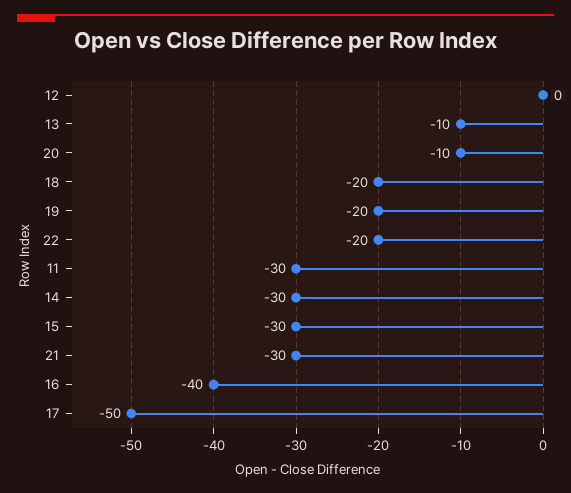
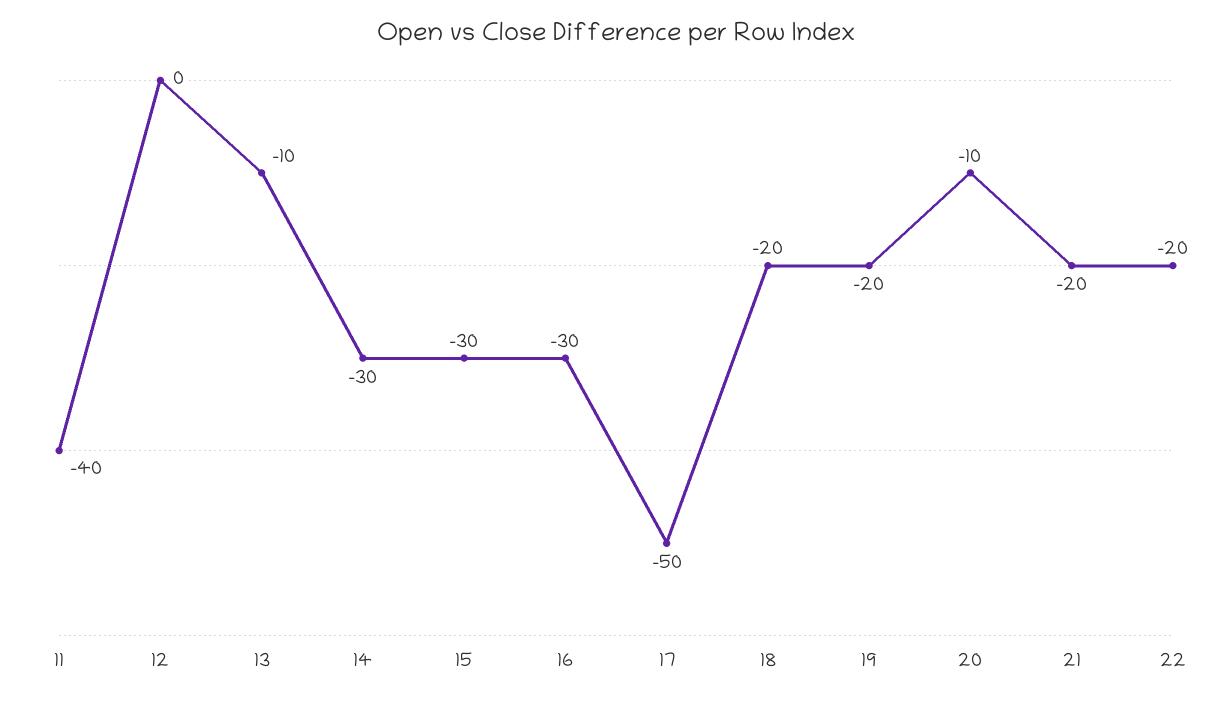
11: -30 -> -40
21: -30 -> -20
16: -40 -> -30

